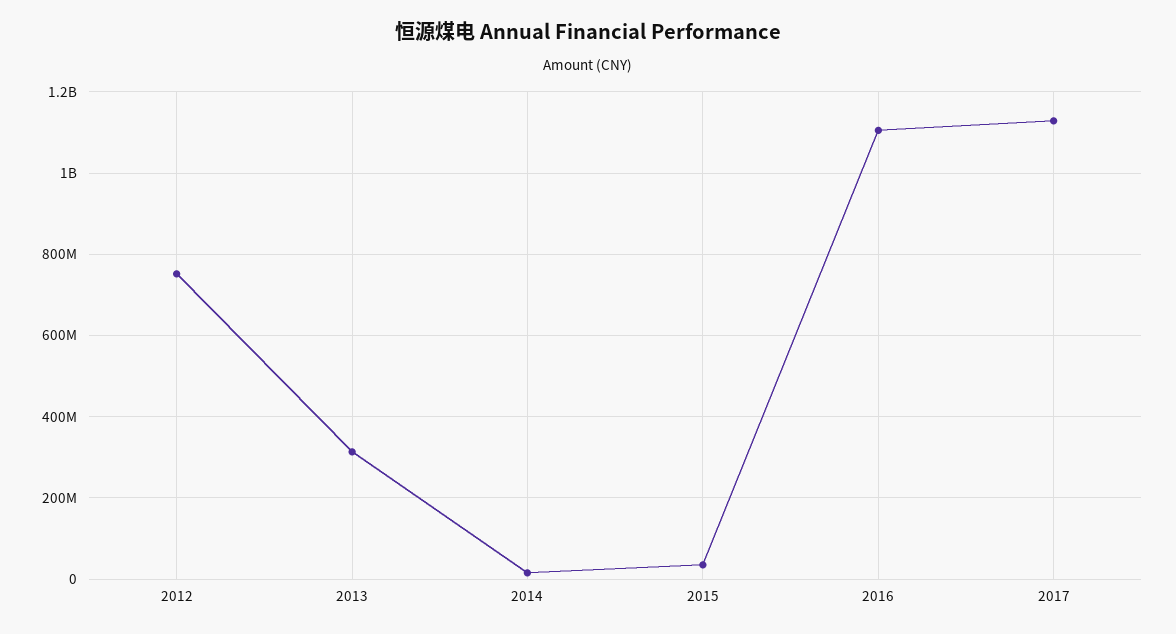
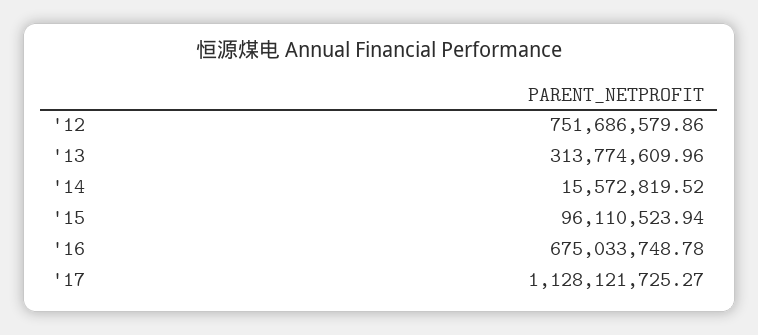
2015: 40000000 -> 96110523.94
2016: 1100000000 -> 675033748.78

